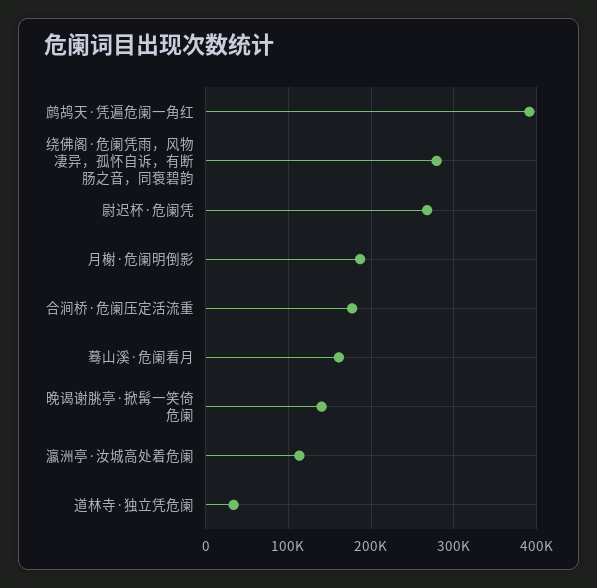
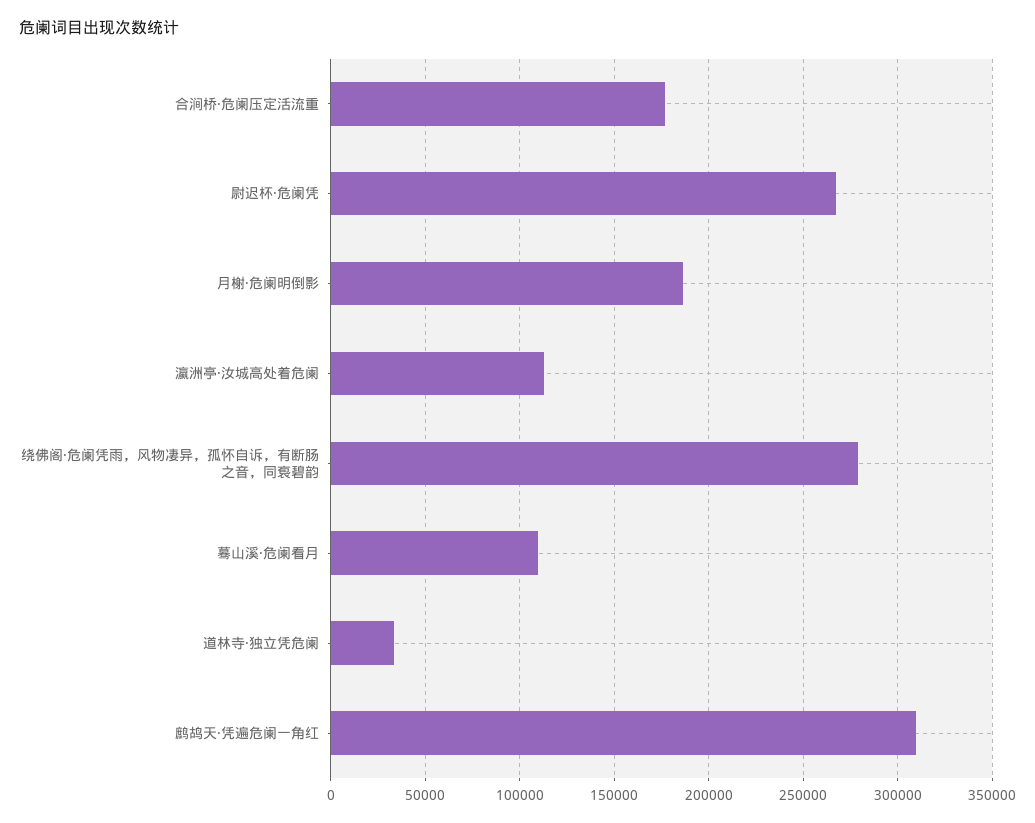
鹧鸪天·凭遍危阑一角红: 390000 -> 310000
蓦山溪·危阑看月: 160000 -> 110000
晚谒谢朓亭·掀髯一笑倚危阑: 140000 -> none

